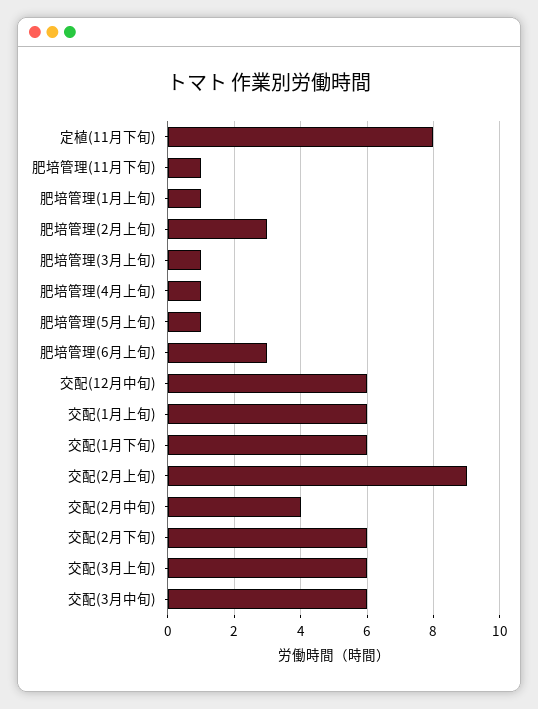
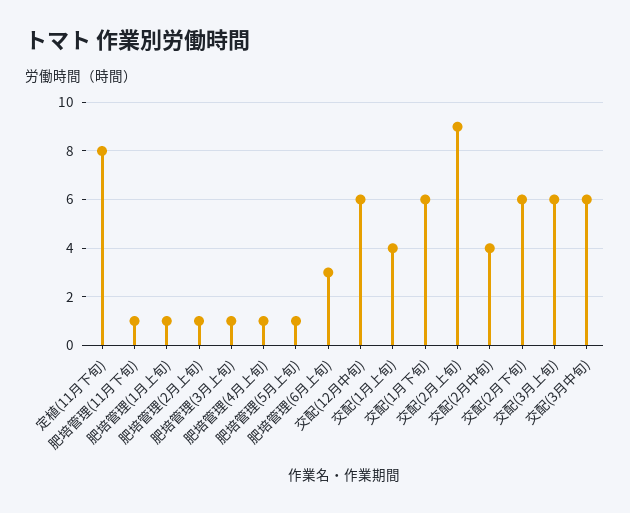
肥培管理(2月上旬): 3 -> 1
交配(1月上旬): 6 -> 4

